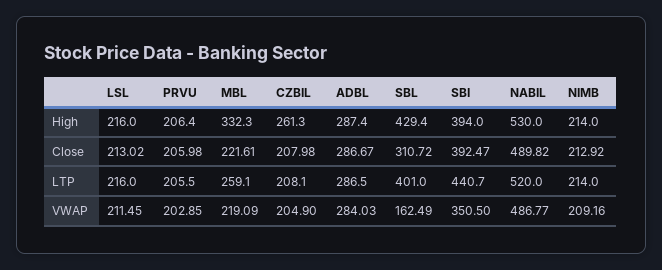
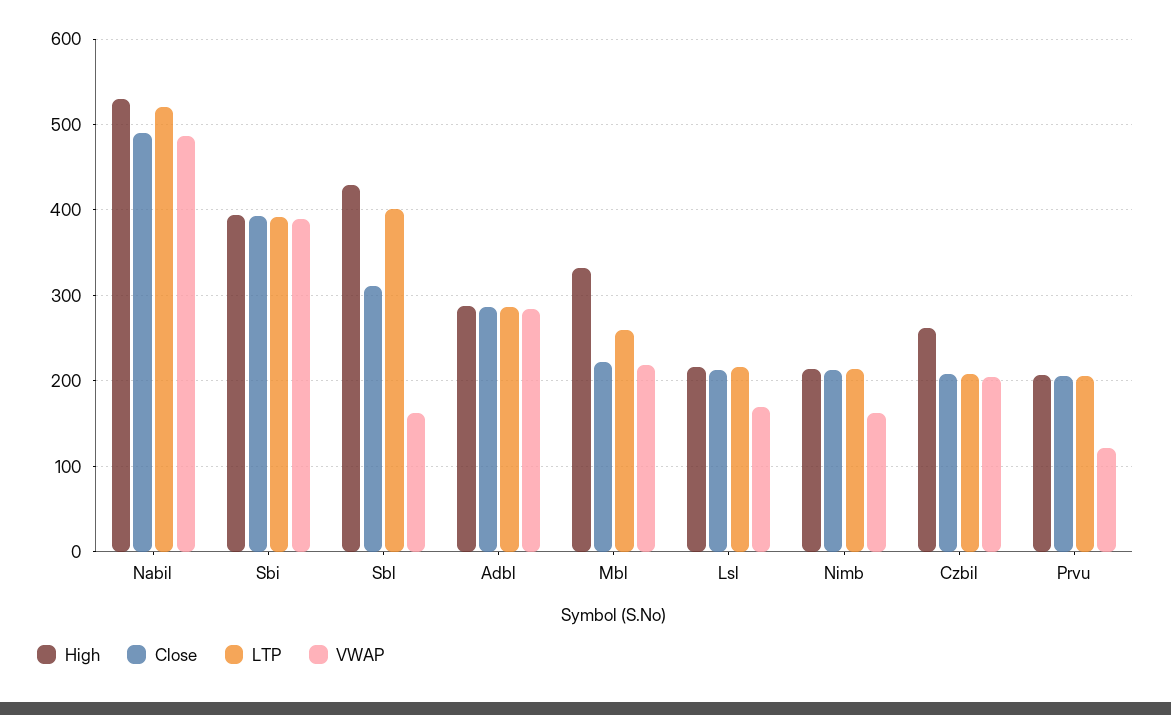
LTP, SBI: 440.7 -> 390
VWAP, LSL: 211.45 -> 170
VWAP, PRVU: 202.85 -> 120
VWAP, SBI: 350.5 -> 390
VWAP, NIMB: 209.16 -> 160

